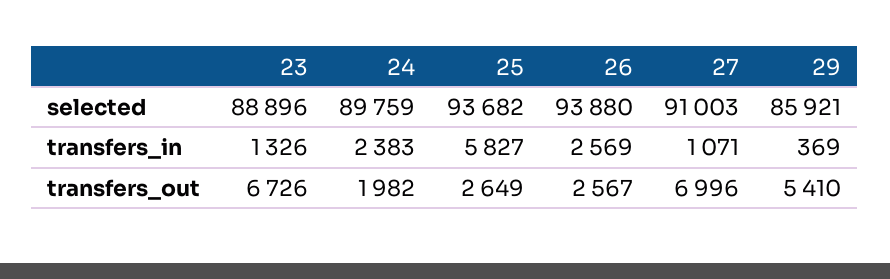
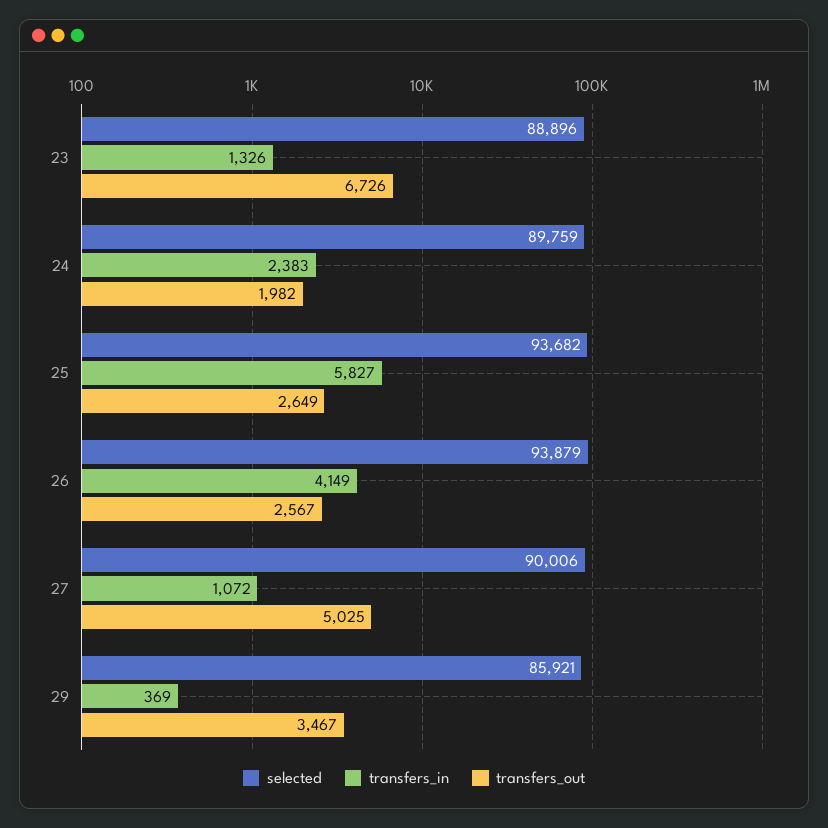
selected, 26: 93880 -> 93879
selected, 27: 91003 -> 90006
transfers_in, 26: 2569 -> 4149
transfers_in, 27: 1071 -> 1072
transfers_out, 27: 6996 -> 5025
transfers_out, 29: 5410 -> 3467

